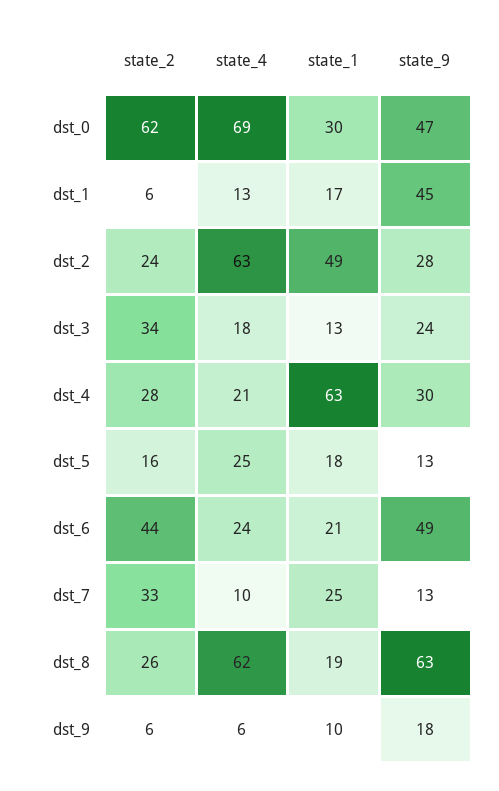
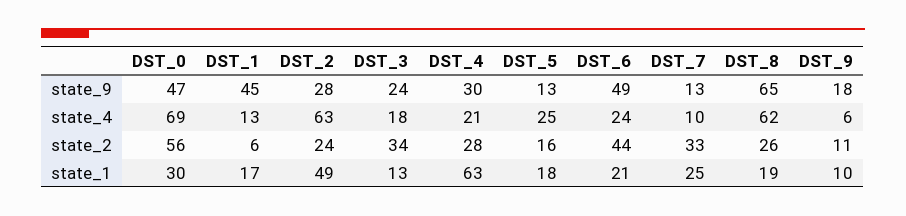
state_2, dst_0: 62 -> 56
state_9, dst_8: 63 -> 65
state_2, dst_9: 6 -> 11

